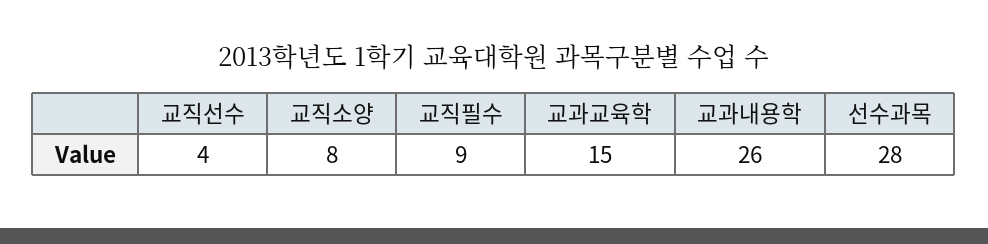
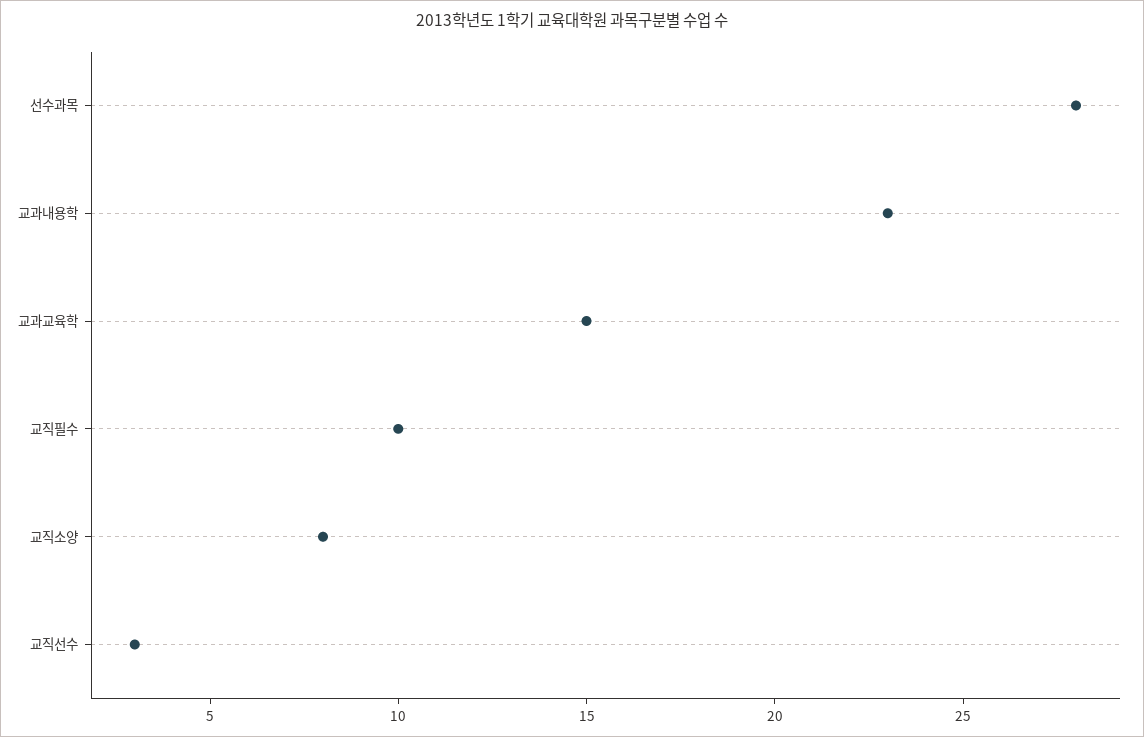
교직선수: 4 -> 3
교직필수: 9 -> 10
교과내용학: 26 -> 23

